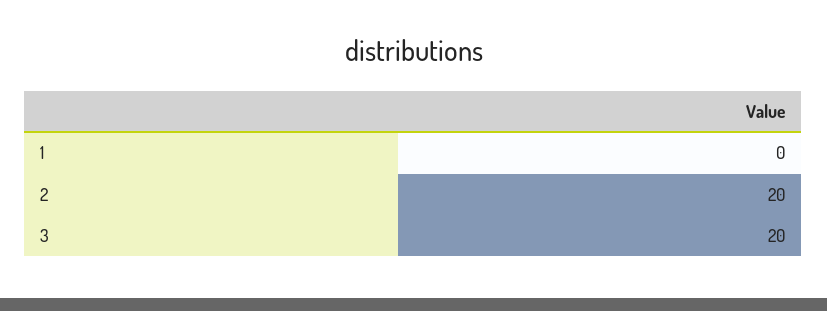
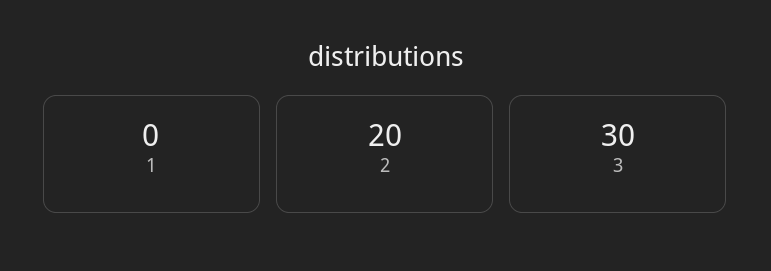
3: 20 -> 30

